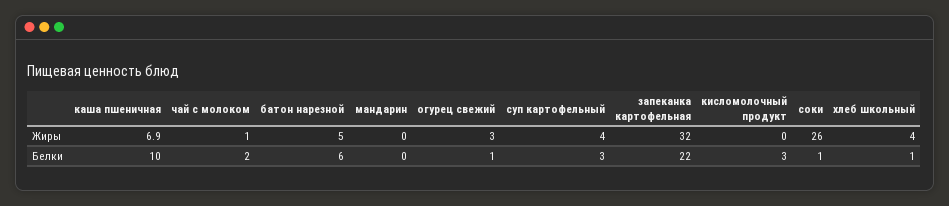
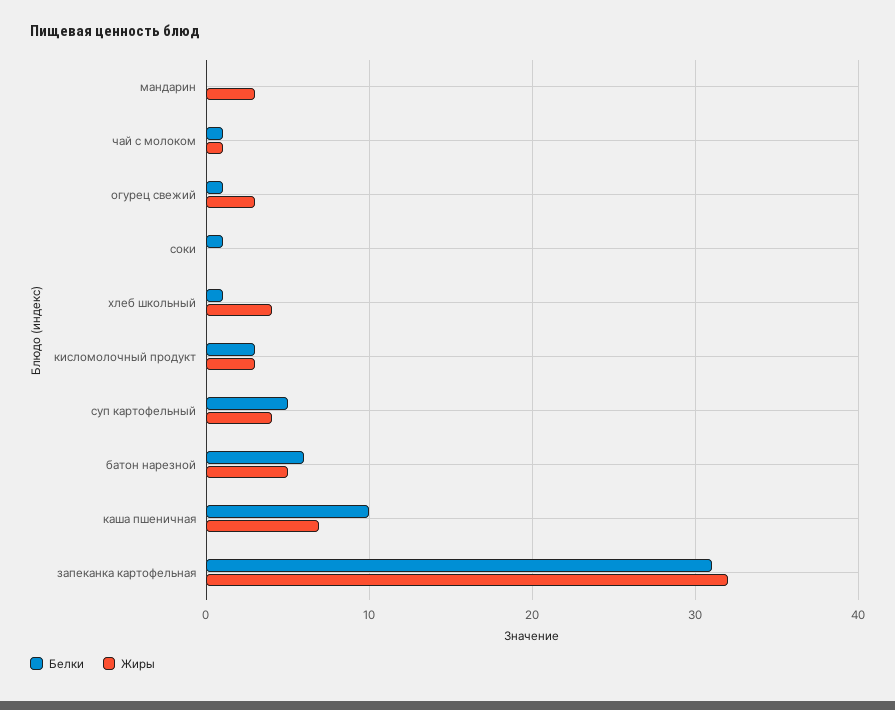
Жиры, мандарин: 0 -> 3
Жиры, кисломолочный продукт: 0 -> 3
Жиры, соки: 26 -> 0
Белки, чай с молоком: 2 -> 1
Белки, суп картофельный: 3 -> 5
Белки, запеканка картофельная: 22 -> 31

